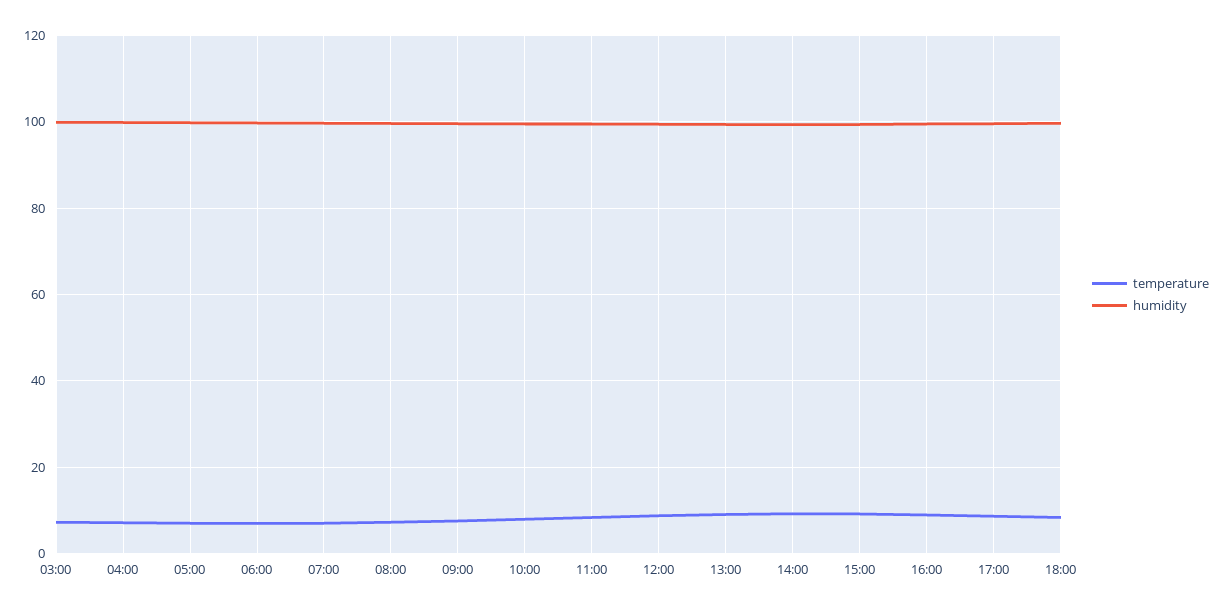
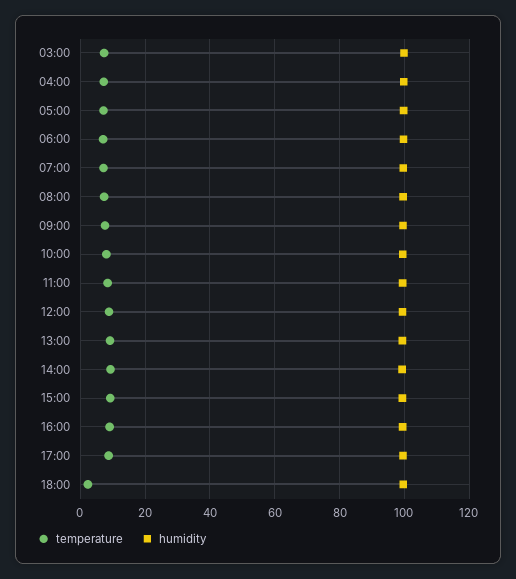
temperature, 18:00: 8 -> 2

